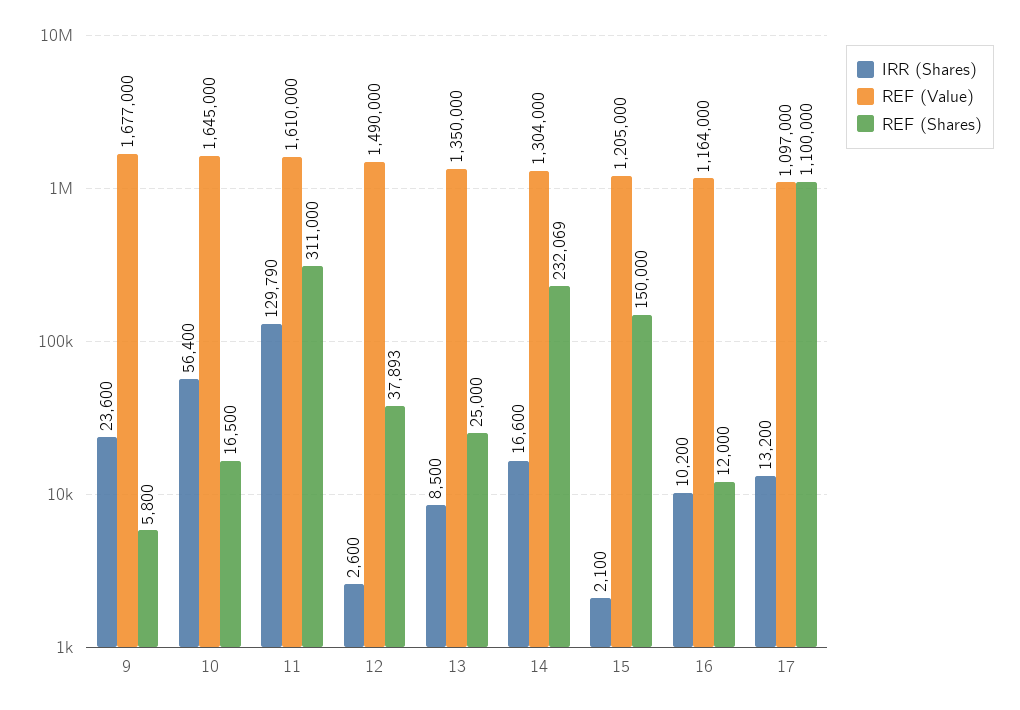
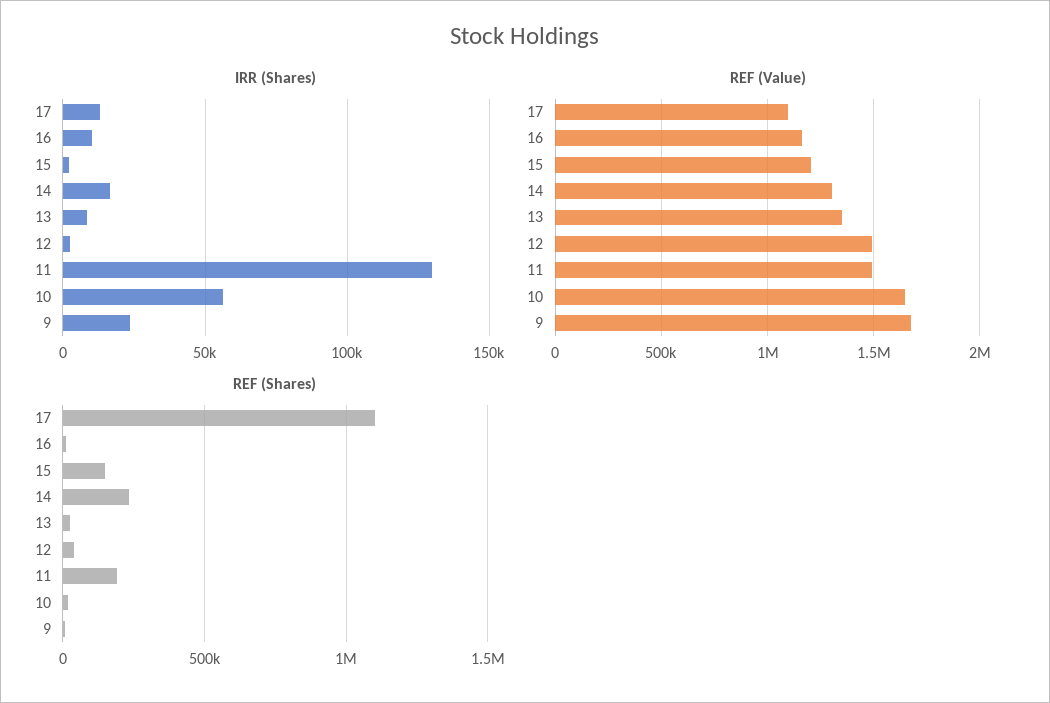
REF (Value), 11: 1610000 -> 1500000
REF (Shares), 11: 311000 -> 200000

